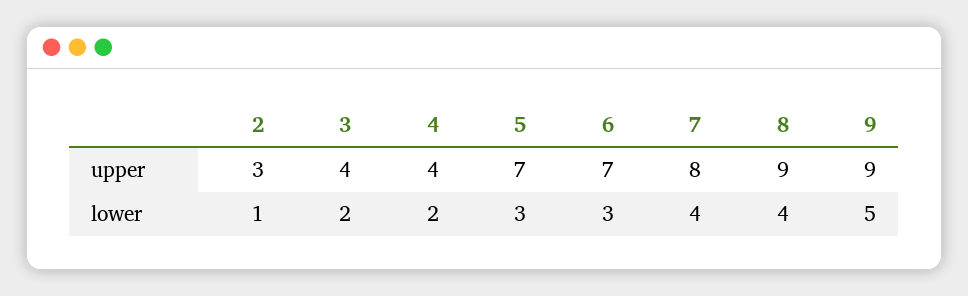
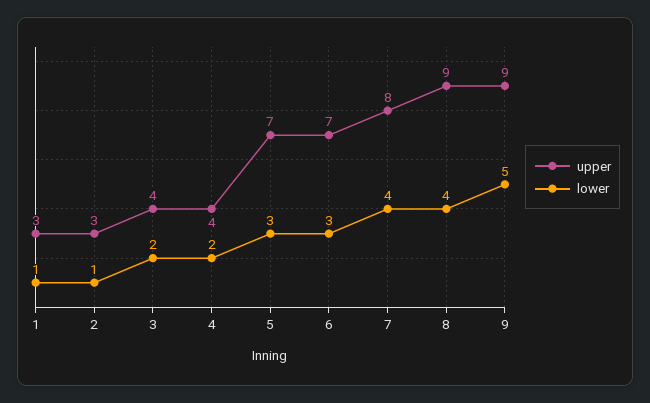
upper, 1: none -> 3
lower, 1: none -> 1

